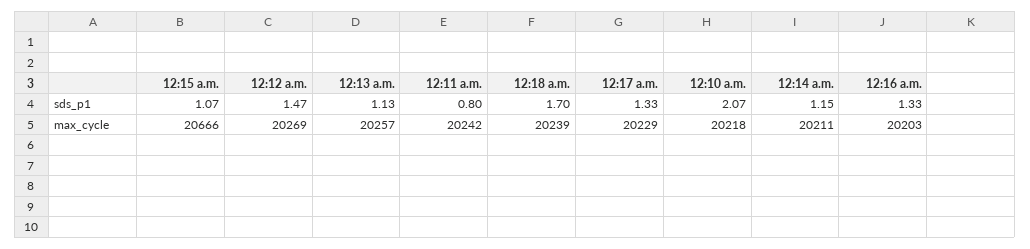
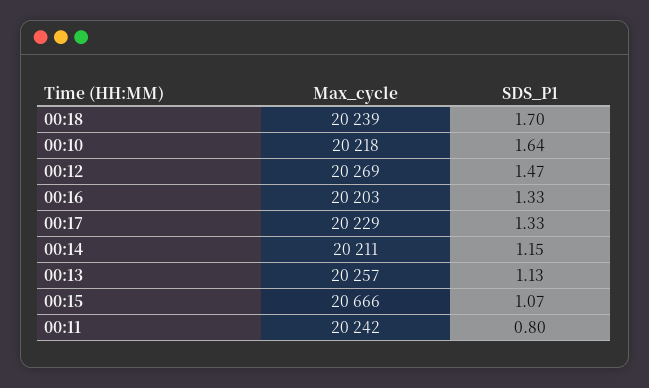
12:10 a.m., sds_p1: 2.07 -> 1.64

